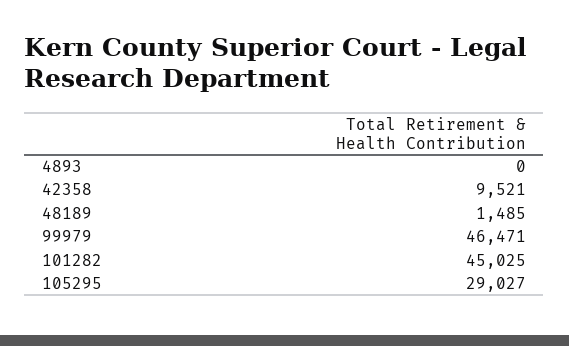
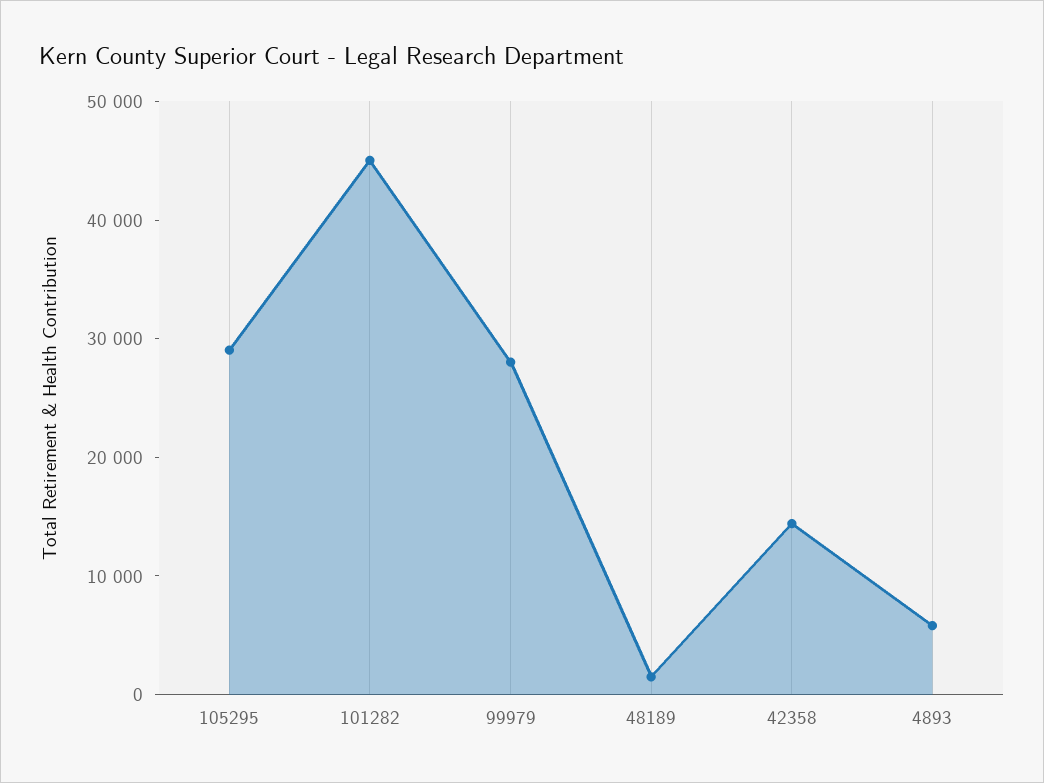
4893: 0 -> 6000
42358: 9521 -> 14000
99979: 46471 -> 28000

